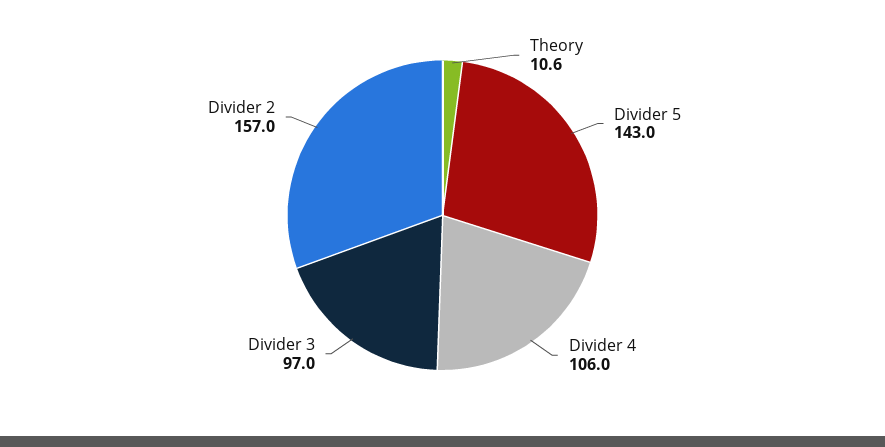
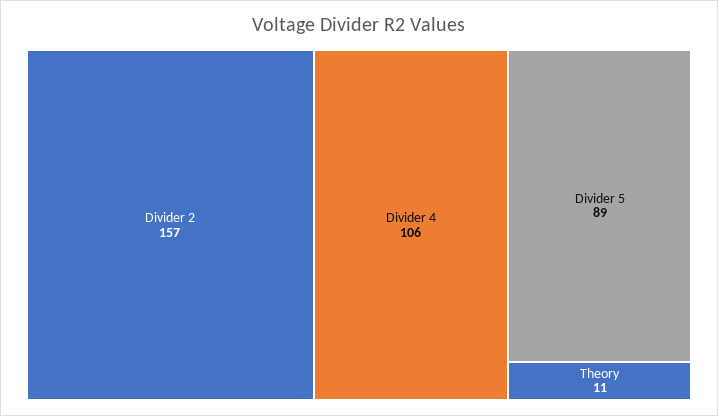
Divider 5: 143 -> 89
Divider 3: 97 -> none

